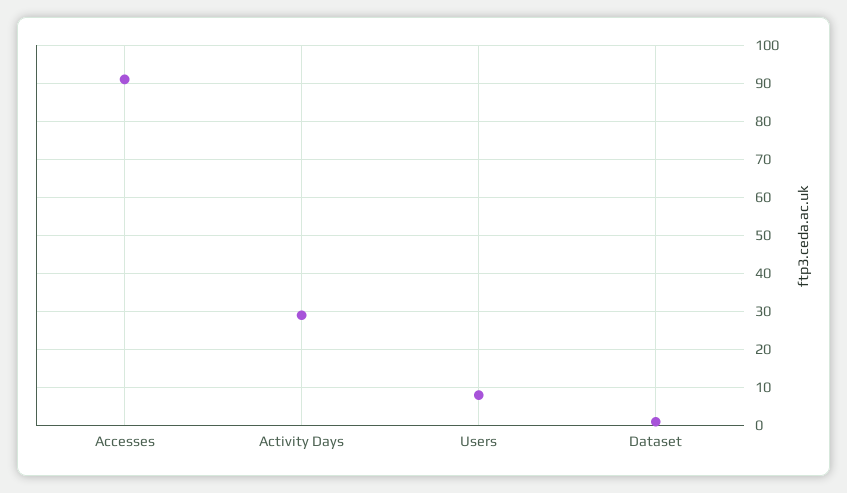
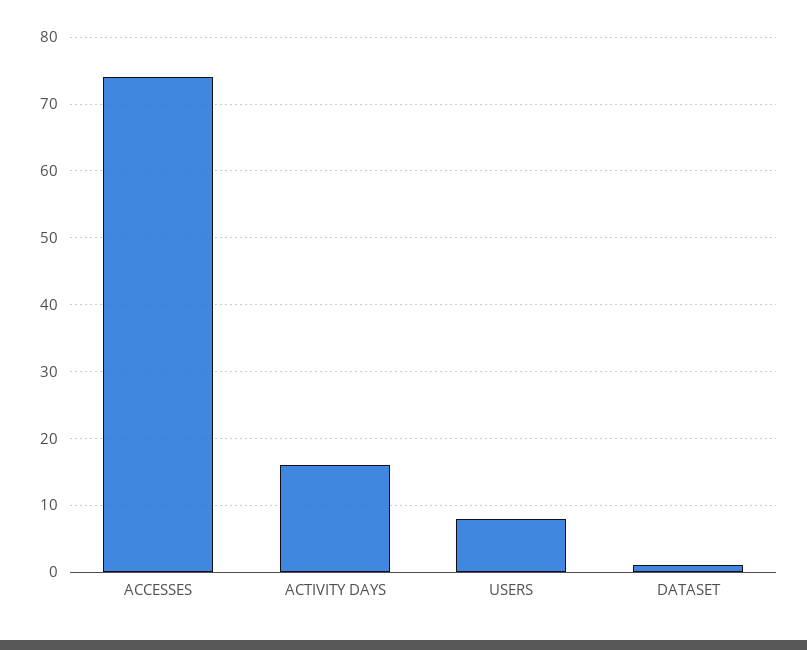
Accesses: 90 -> 74
Activity Days: 30 -> 16

